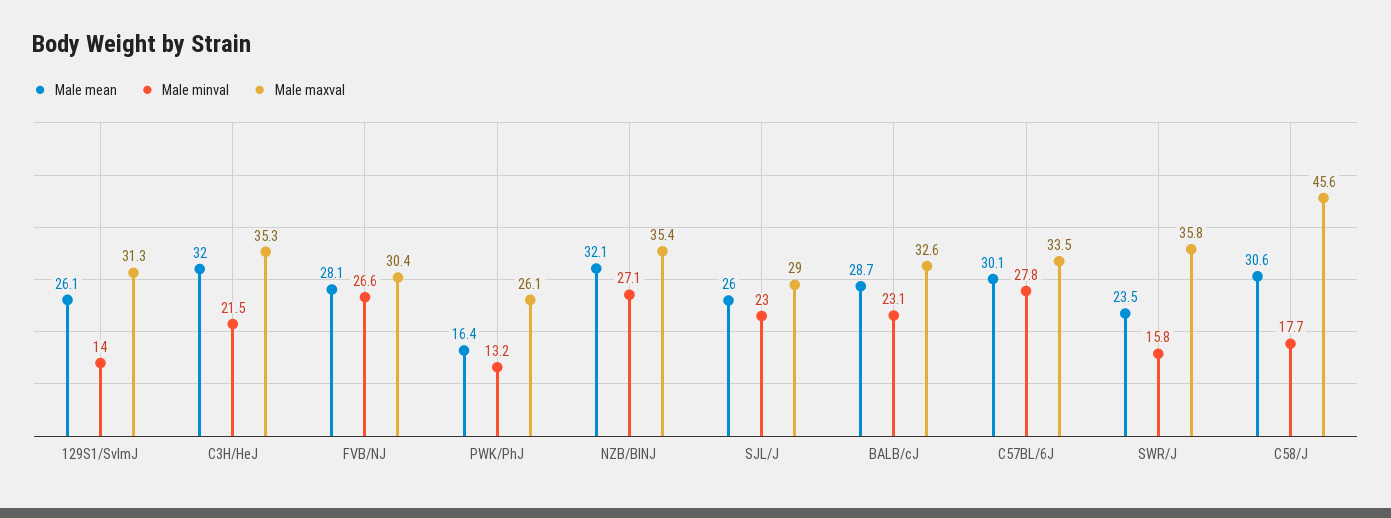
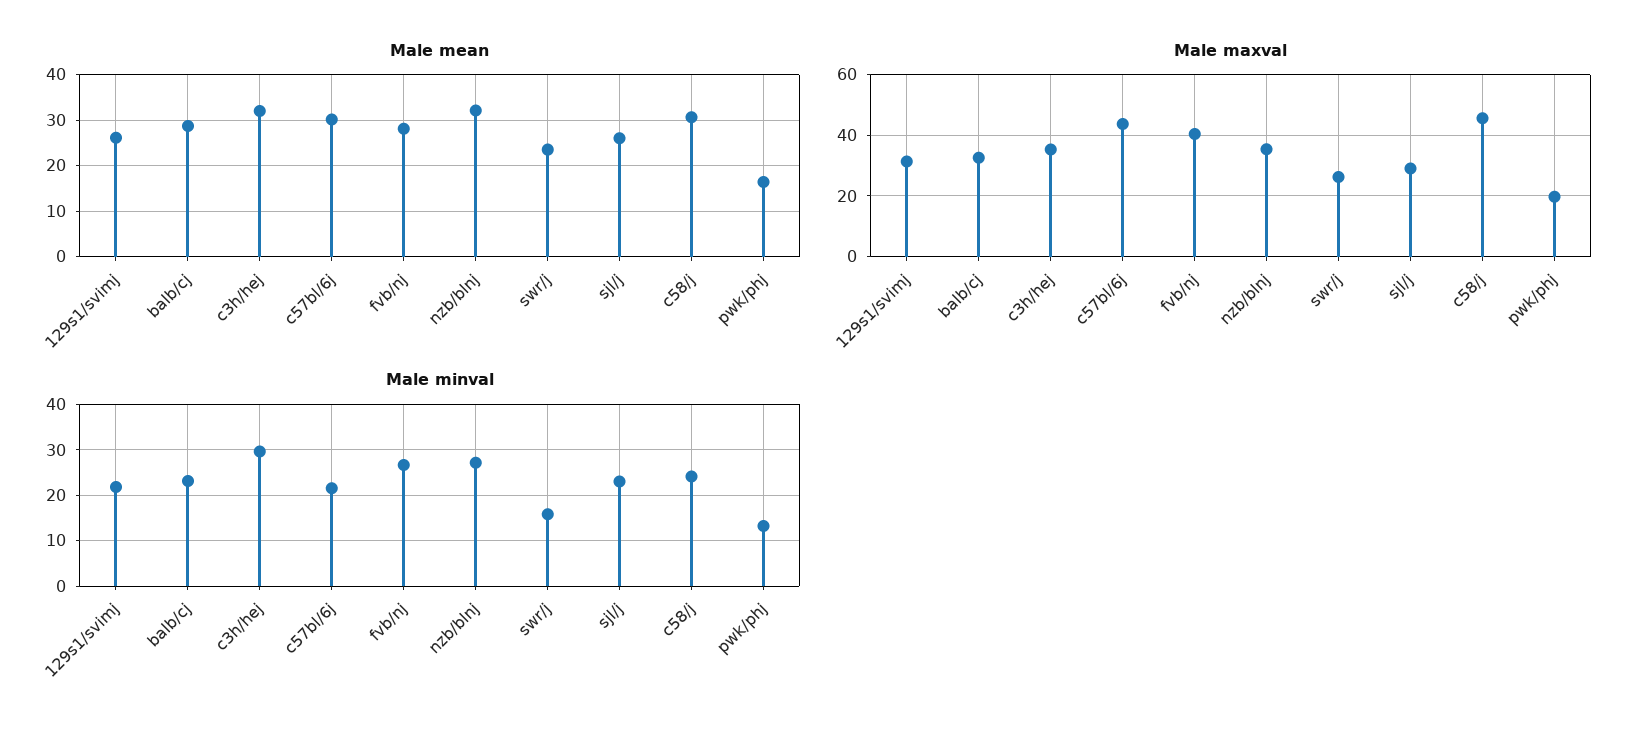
Male minval, 129S1/SvImJ: 14 -> 22
Male minval, C3H/HeJ: 21.5 -> 30
Male maxval, FVB/NJ: 30.4 -> 40
Male maxval, PWK/PhJ: 26.1 -> 20
Male minval, C57BL/6J: 27.8 -> 22
Male maxval, C57BL/6J: 33.5 -> 44
Male maxval, SWR/J: 35.8 -> 26
Male minval, C58/J: 17.7 -> 24

